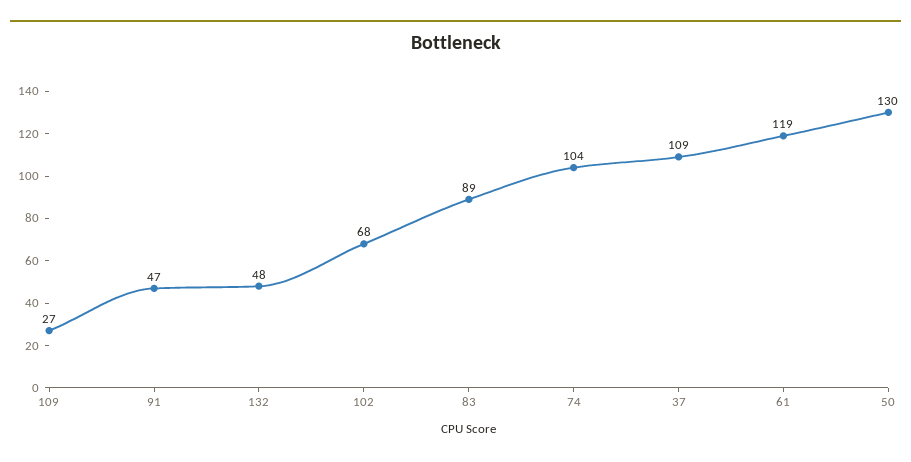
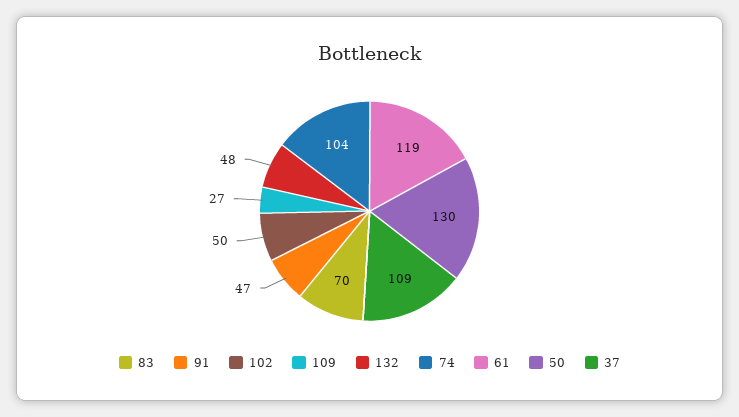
102: 68 -> 50
83: 89 -> 70

